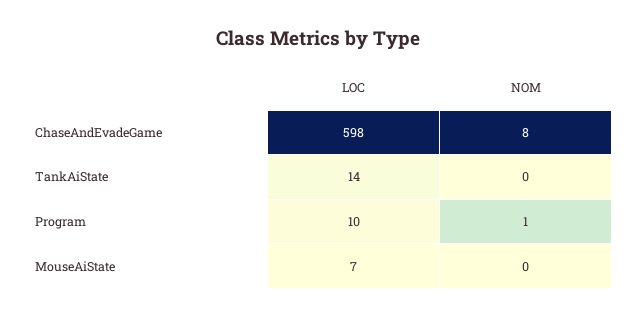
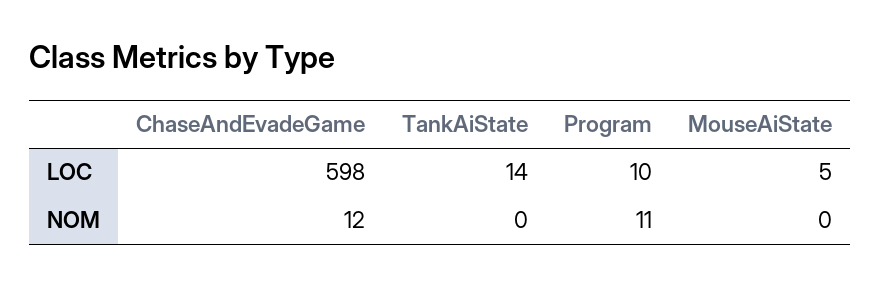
NOM, ChaseAndEvadeGame: 8 -> 12
NOM, Program: 1 -> 11
LOC, MouseAiState: 7 -> 5

